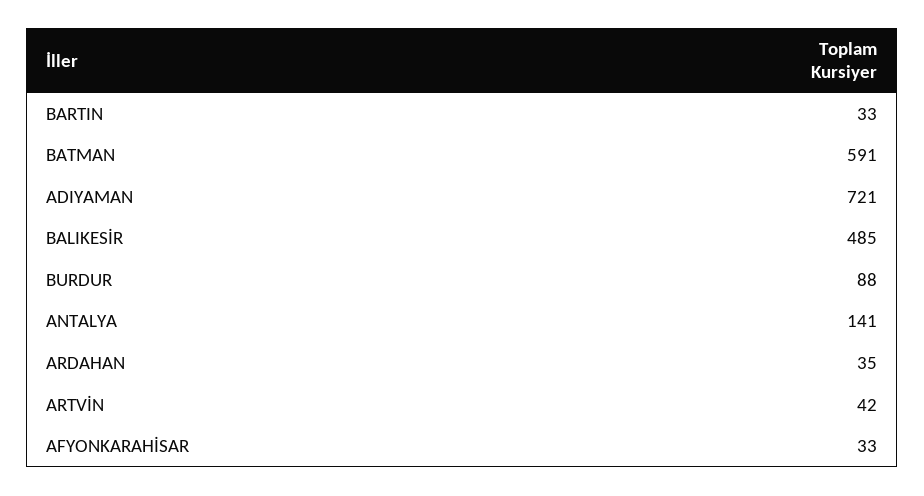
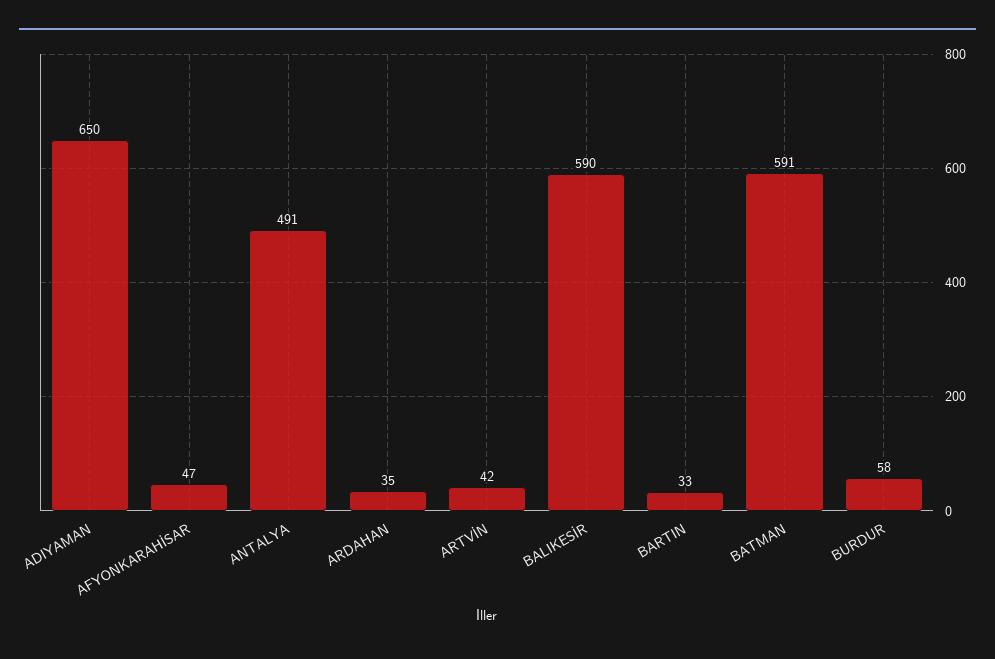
ADIYAMAN: 721 -> 650
BALIKESİR: 485 -> 590
BURDUR: 88 -> 58
ANTALYA: 141 -> 491
AFYONKARAHİSAR: 33 -> 47

